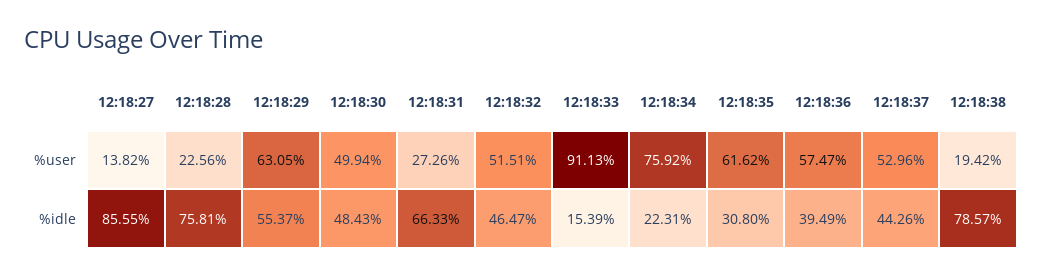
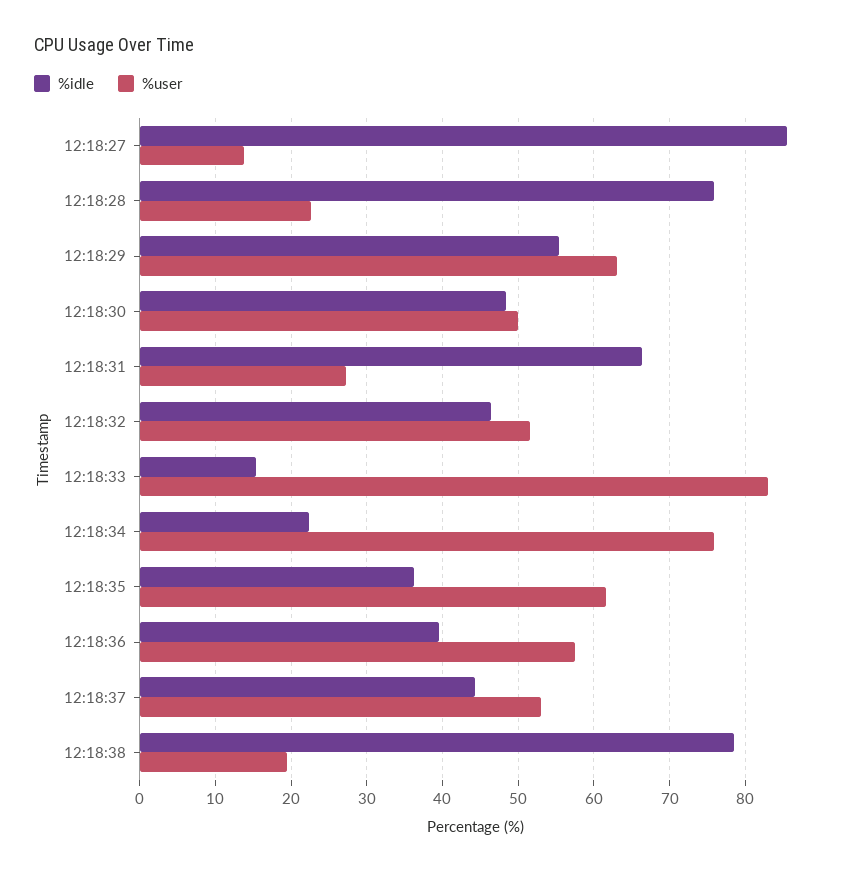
%user, 12:18:33: 91.13 -> 83
%idle, 12:18:35: 30.8 -> 36

